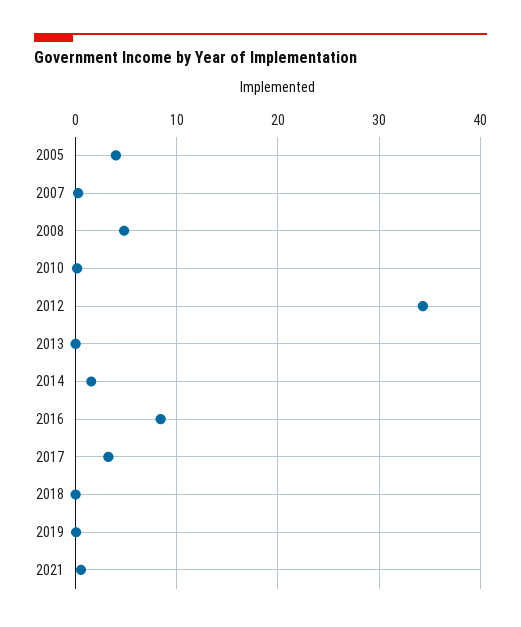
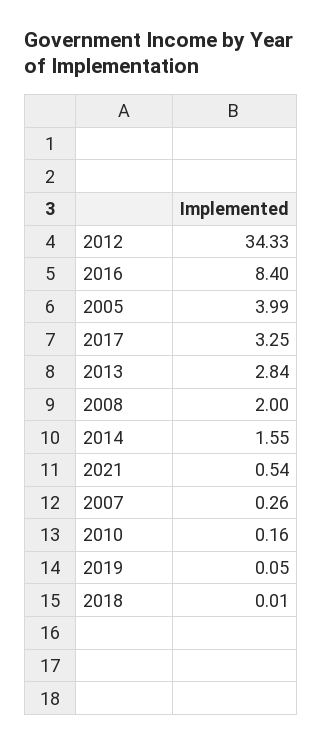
2008: 5 -> 2
2013: 0 -> 2.84

